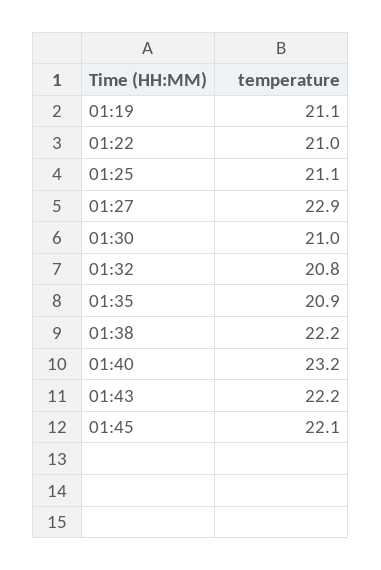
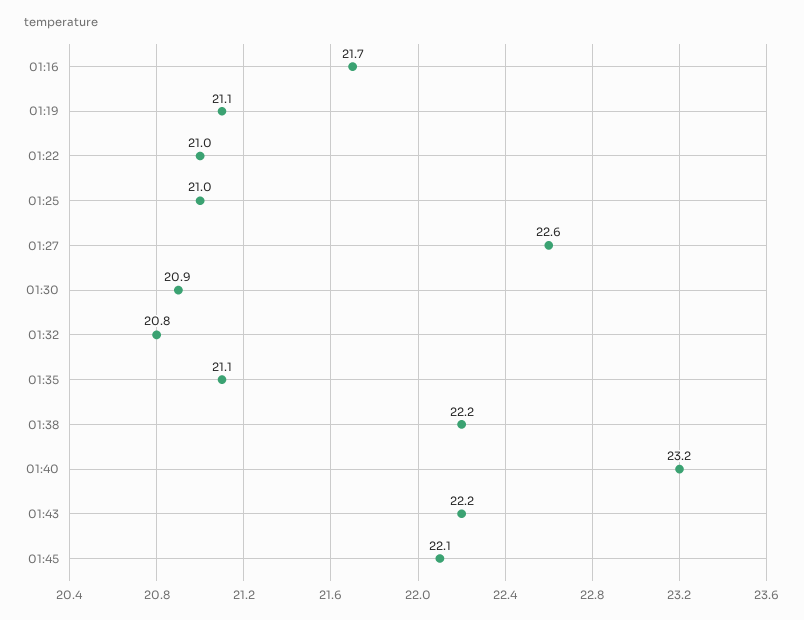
01:25: 21.1 -> 21
01:27: 22.9 -> 22.6
01:30: 21 -> 20.9
01:35: 20.9 -> 21.1
01:16: none -> 21.7

